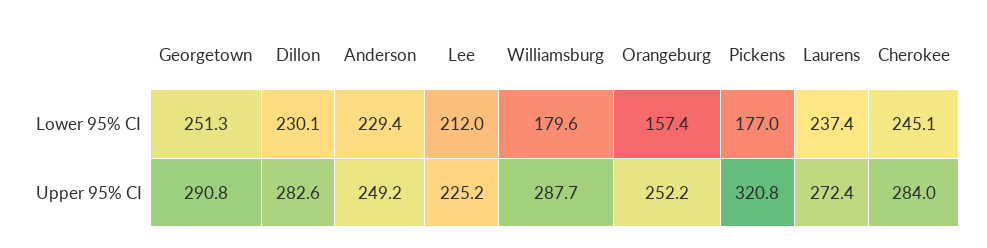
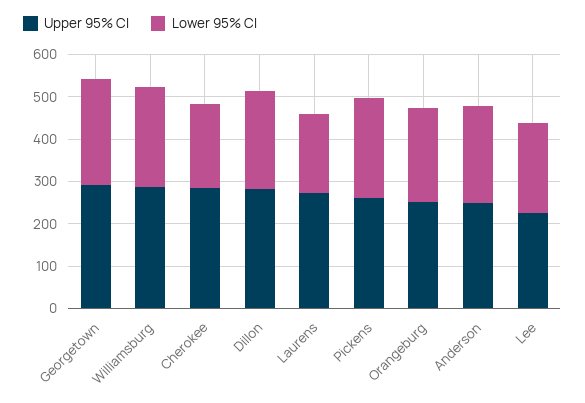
Lower 95% CI, Williamsburg: 179.6 -> 240
Lower 95% CI, Orangeburg: 157.4 -> 220
Lower 95% CI, Pickens: 177 -> 240
Lower 95% CI, Laurens: 237.4 -> 180
Lower 95% CI, Cherokee: 245.1 -> 200
Upper 95% CI, Pickens: 320.8 -> 260

